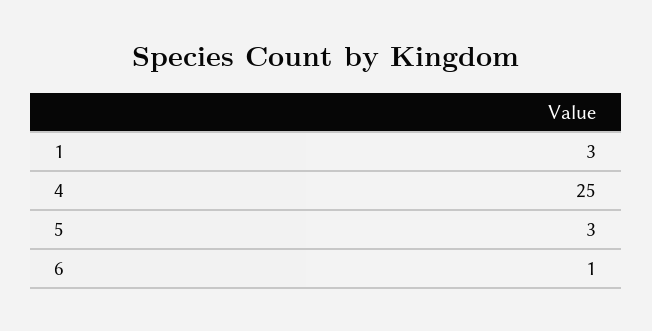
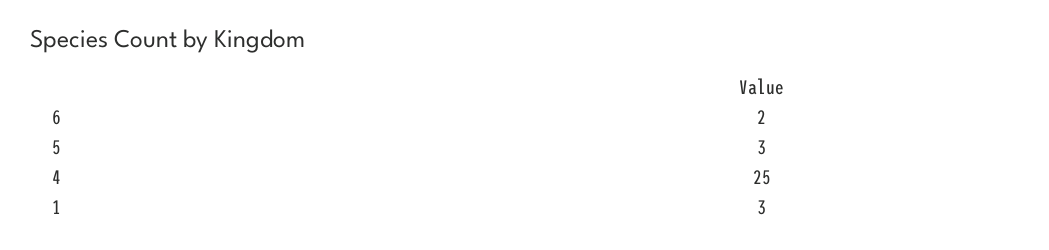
6: 1 -> 2

